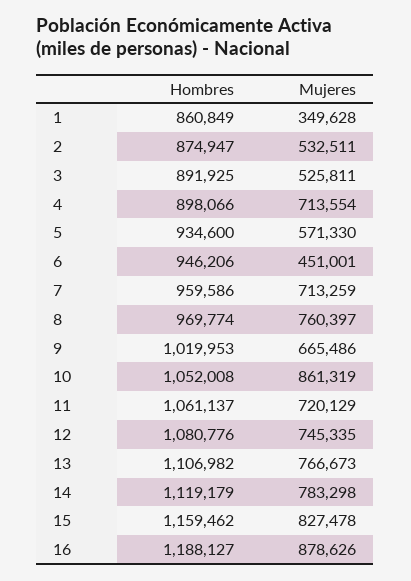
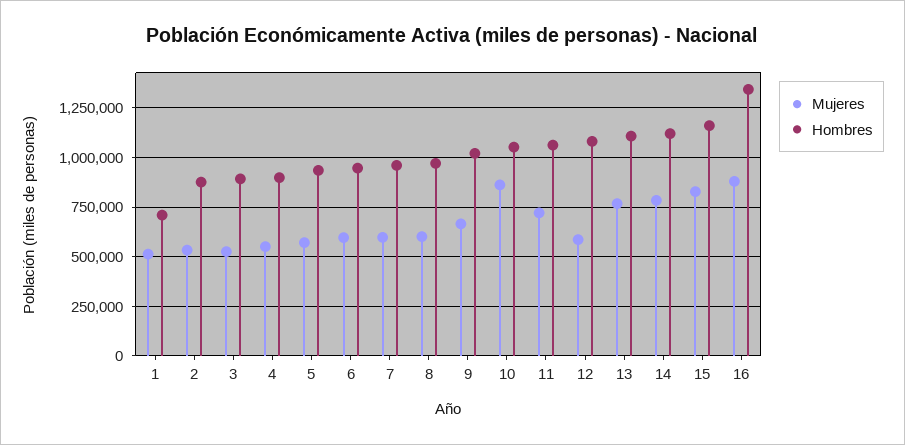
Hombres, 1: 860849 -> 700000
Mujeres, 1: 349628 -> 500000
Mujeres, 4: 713554 -> 550000
Mujeres, 6: 451001 -> 600000
Mujeres, 7: 713259 -> 600000
Mujeres, 8: 760397 -> 600000
Mujeres, 12: 745335 -> 600000
Hombres, 16: 1188127 -> 1350000

